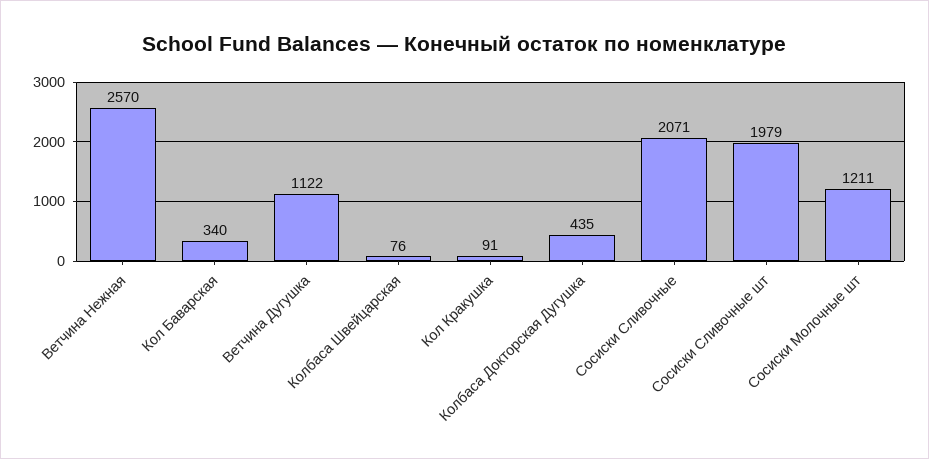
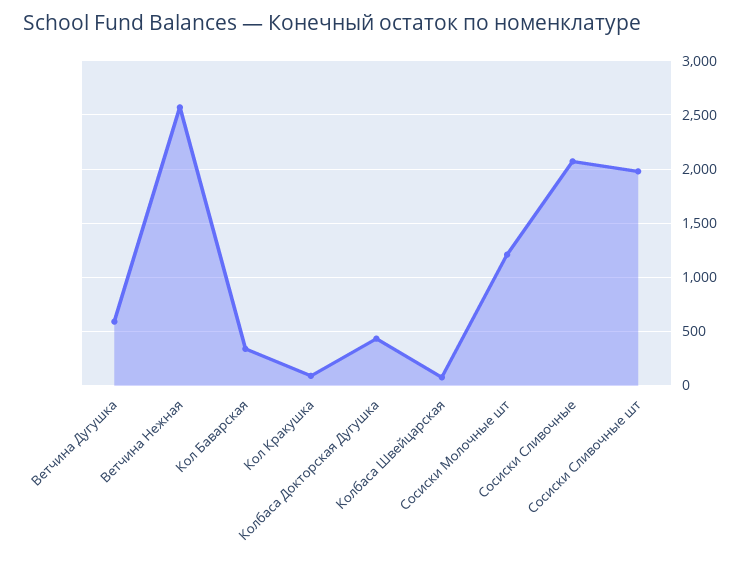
Ветчина Дугушка: 1122 -> 600

